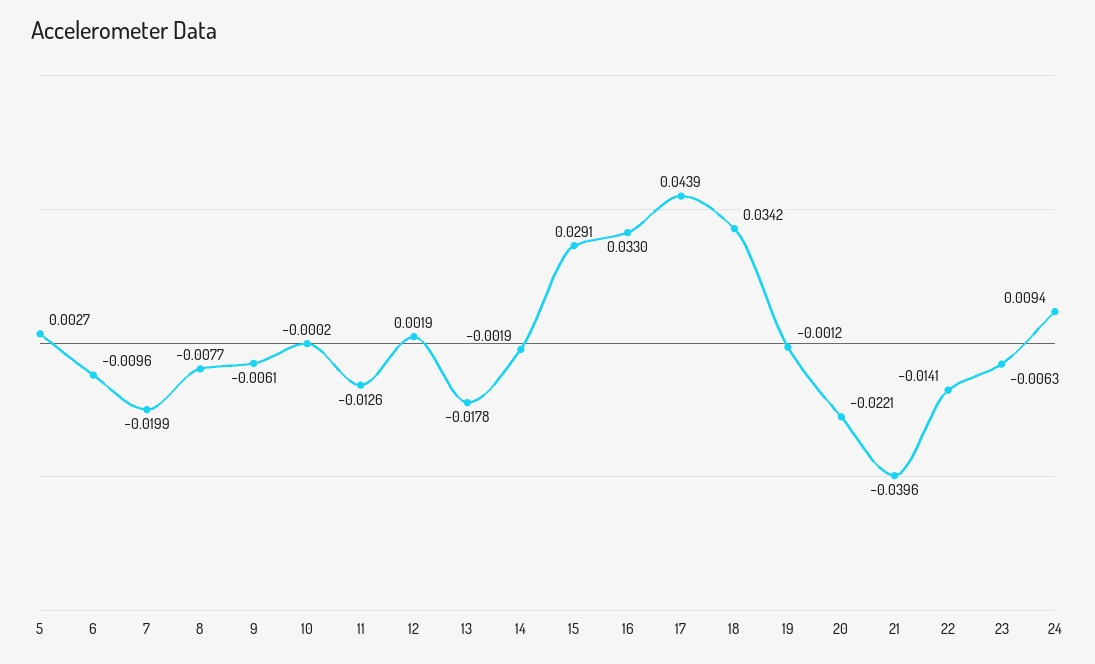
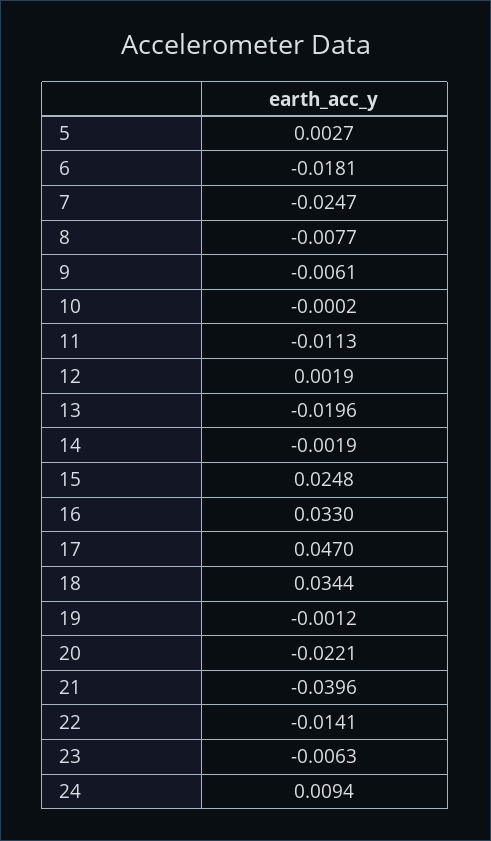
6: -0.0096 -> -0.0181
7: -0.0199 -> -0.0247
11: -0.0126 -> -0.0113
13: -0.0178 -> -0.0196
15: 0.0291 -> 0.0248
17: 0.0439 -> 0.047
18: 0.0342 -> 0.0344

